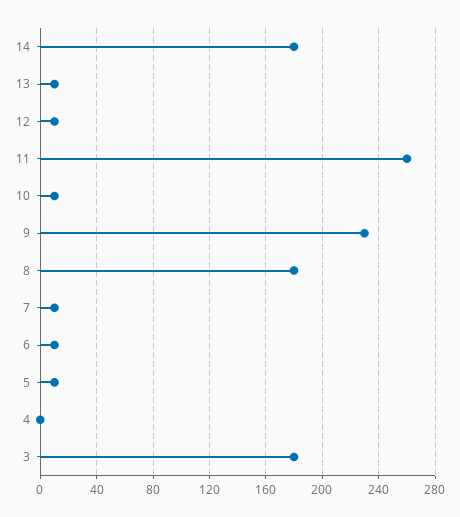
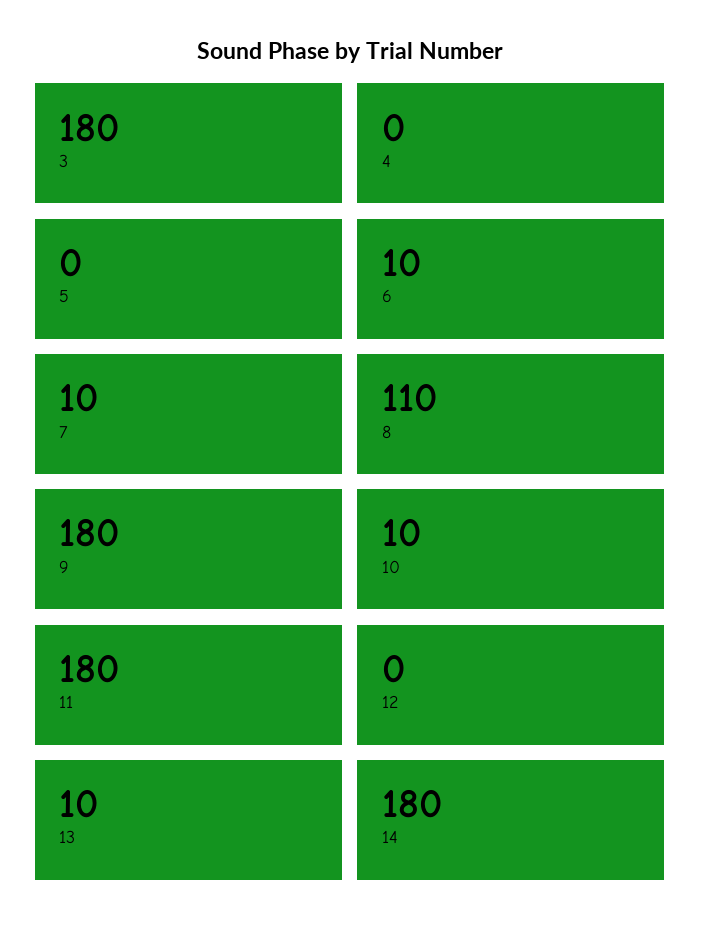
12: 10 -> 0
11: 260 -> 180
9: 230 -> 180
8: 180 -> 110
5: 10 -> 0

